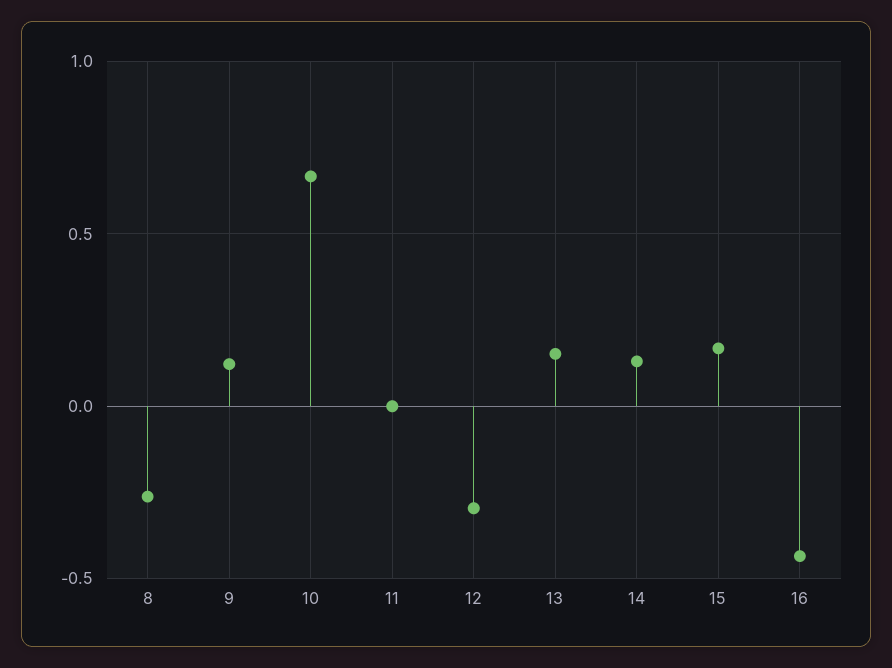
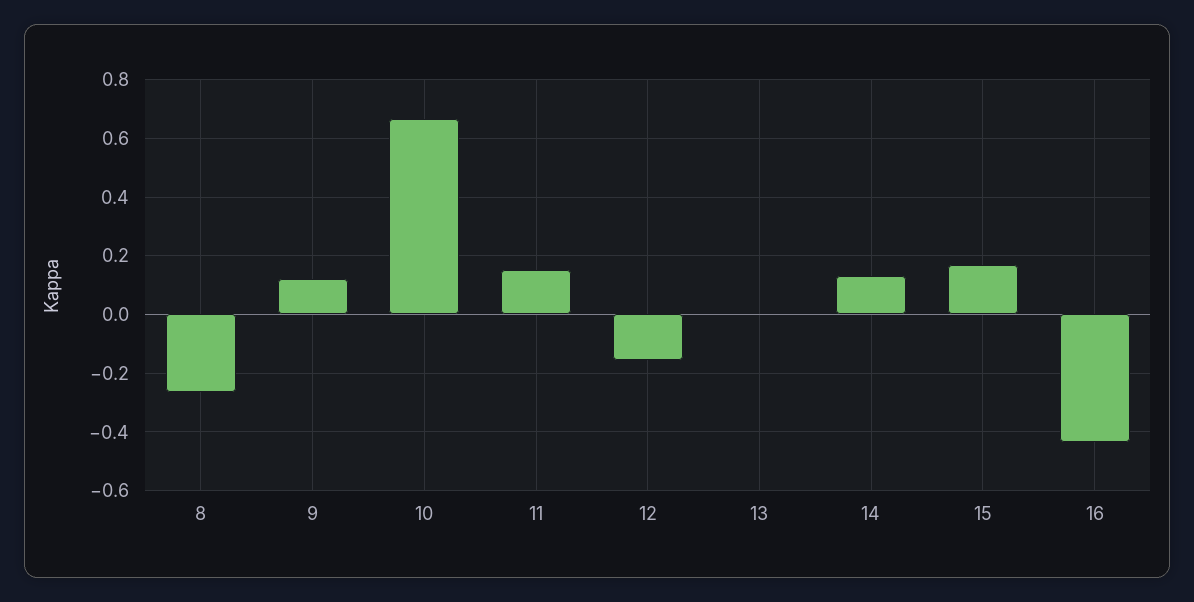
11: 0 -> 0.15
12: -0.3 -> -0.15
13: 0.15 -> 0

